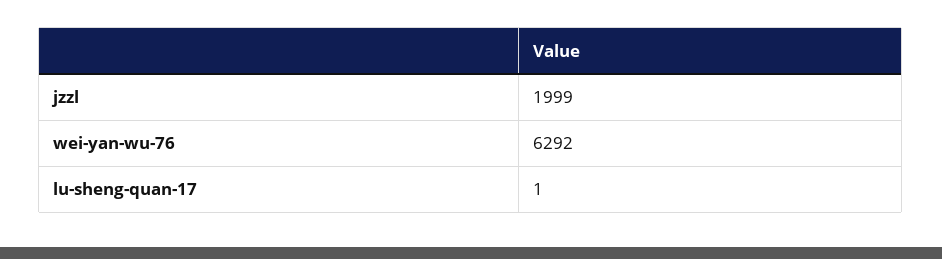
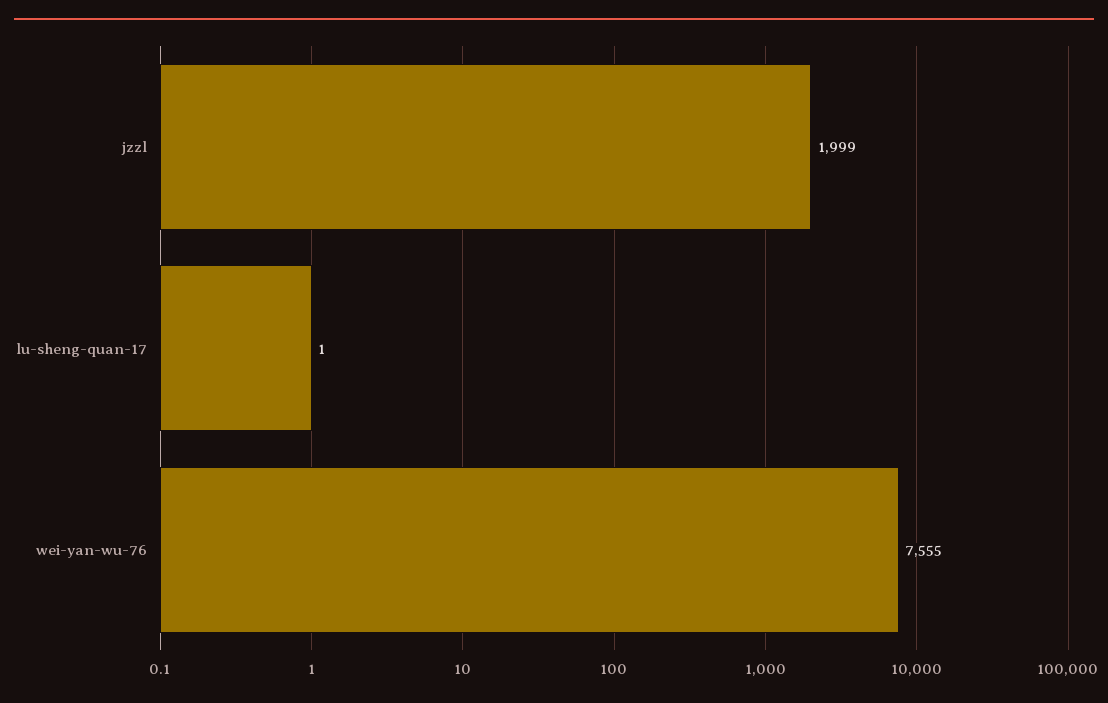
wei-yan-wu-76: 6292 -> 7555

